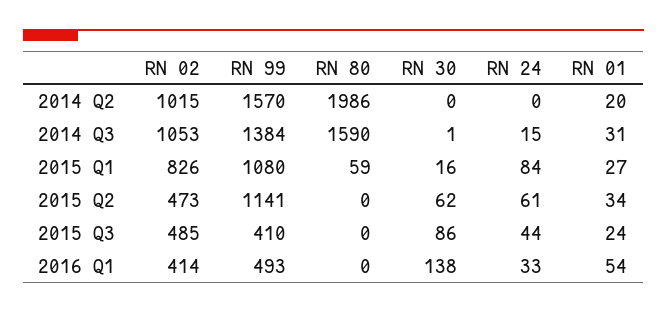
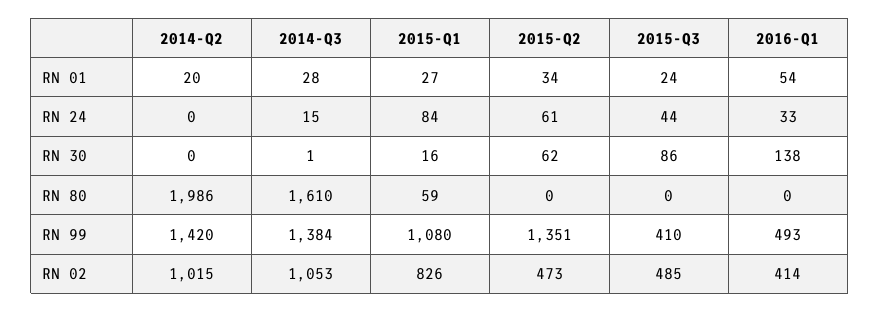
RN 99, 2014 Q2: 1570 -> 1420
RN 80, 2014 Q3: 1590 -> 1610
RN 01, 2014 Q3: 31 -> 28
RN 99, 2015 Q2: 1141 -> 1351

